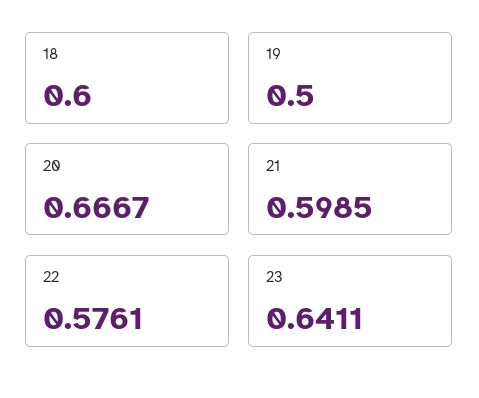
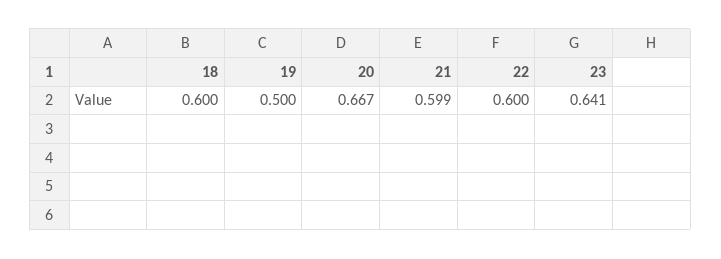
22: 0.5761 -> 0.6

